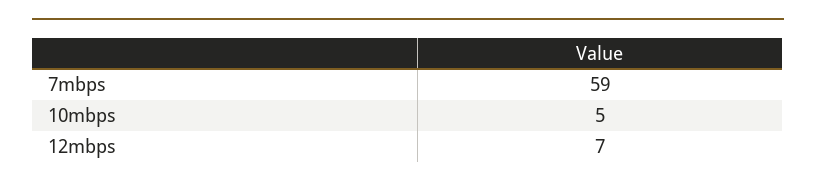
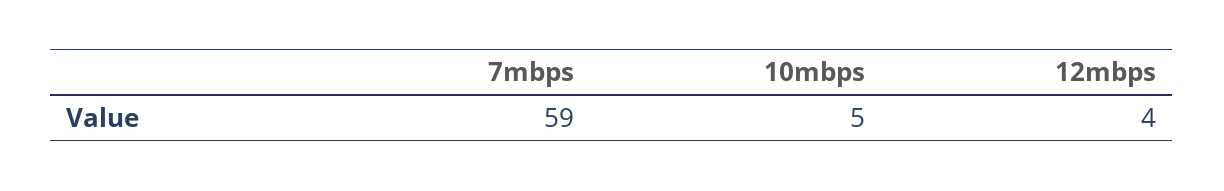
12mbps: 7 -> 4

